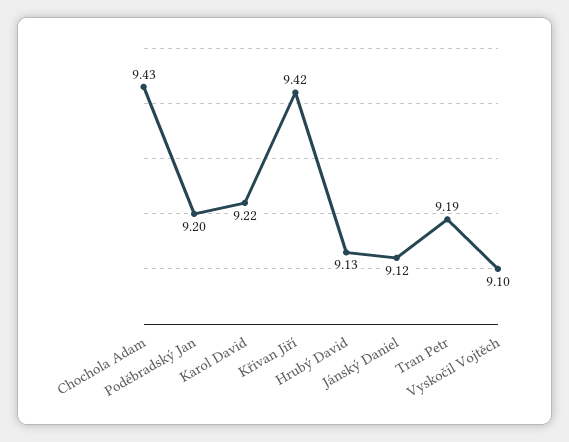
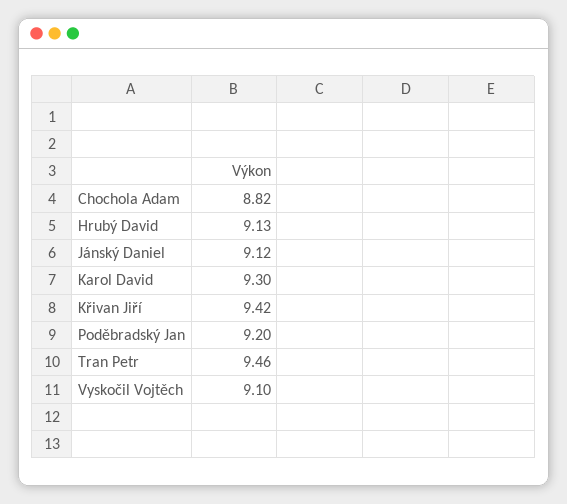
Chochola Adam: 9.43 -> 8.82
Karol David: 9.22 -> 9.3
Tran Petr: 9.19 -> 9.46

